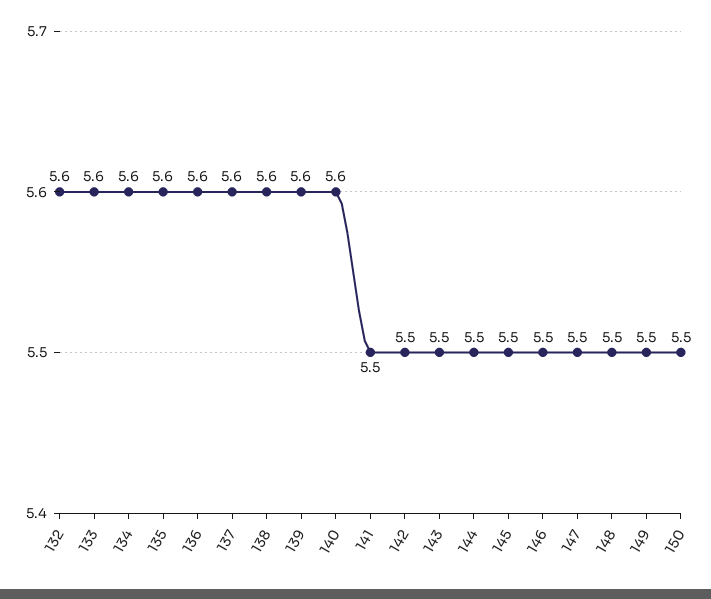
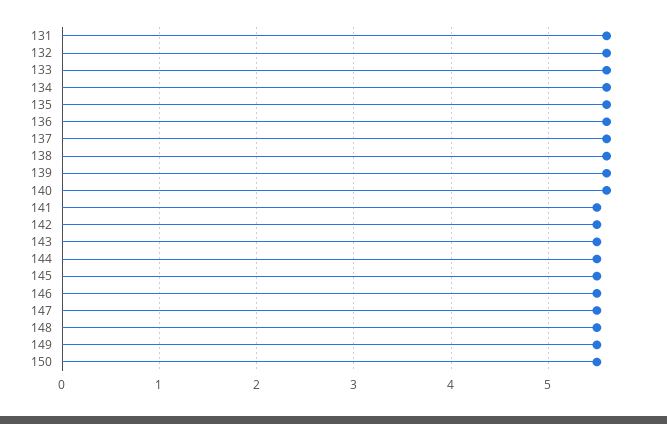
131: none -> 5.6

